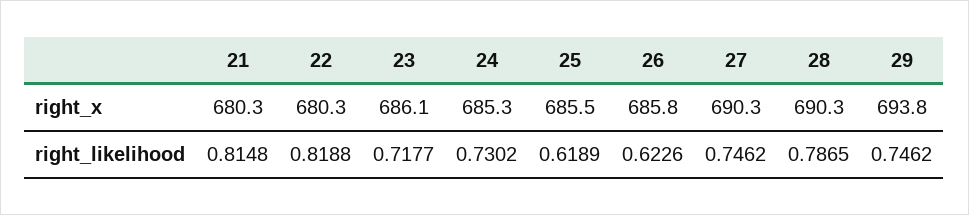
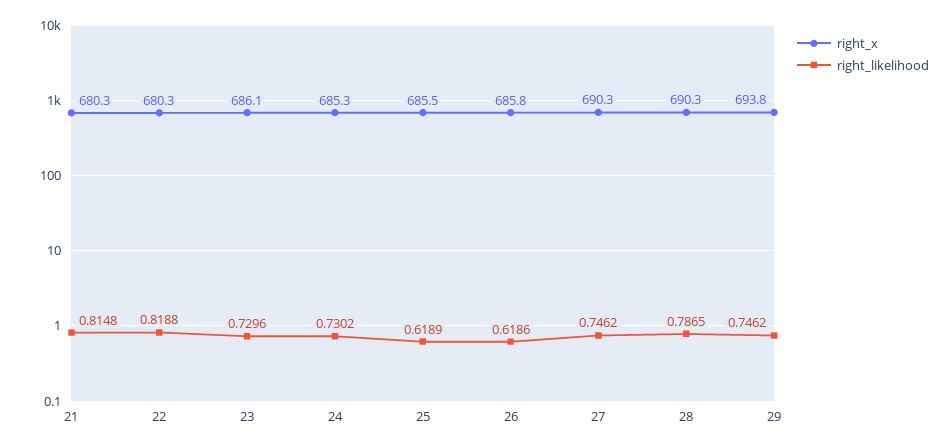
right_likelihood, 23: 0.7177 -> 0.7296
right_likelihood, 26: 0.6226 -> 0.6186

